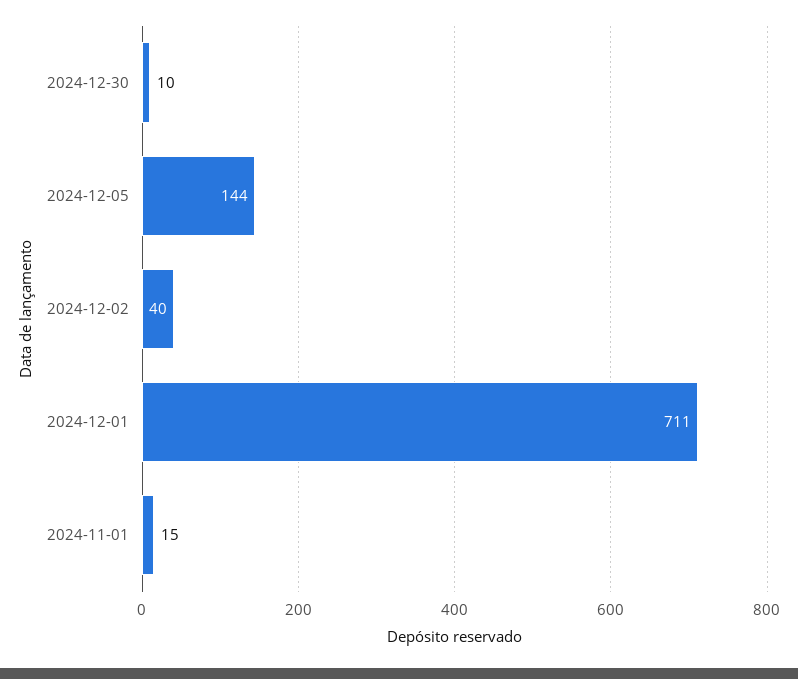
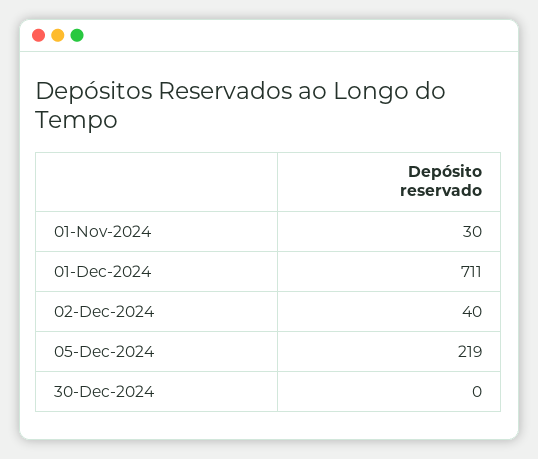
2024-12-30: 10 -> 0
2024-12-05: 144 -> 219
2024-11-01: 15 -> 30

